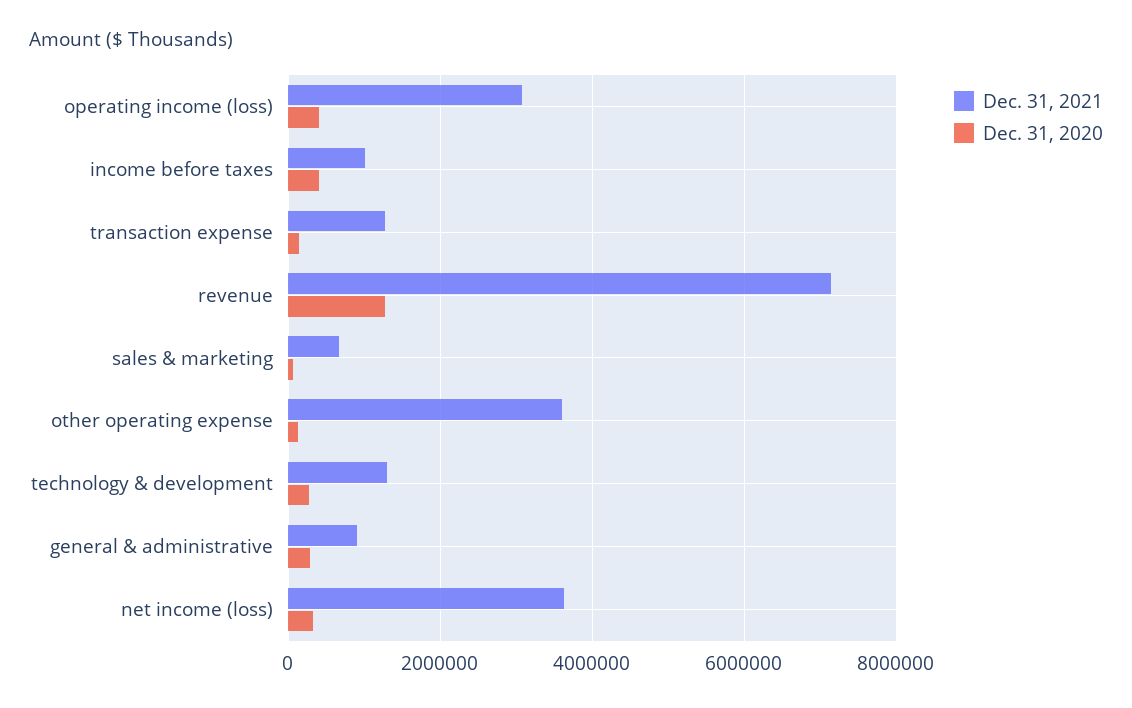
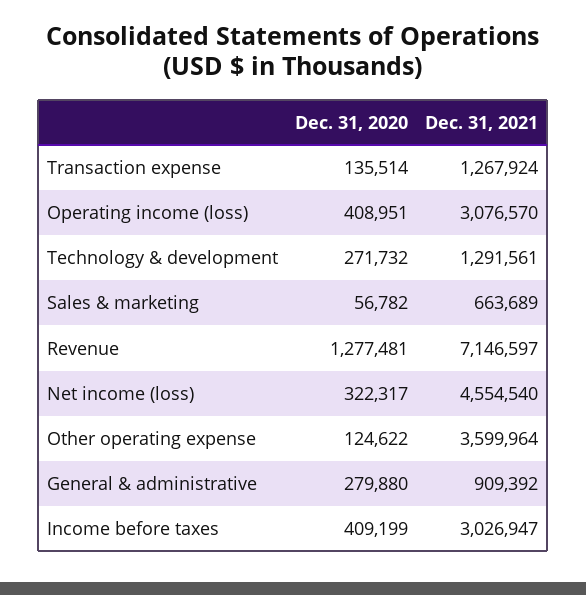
Dec. 31, 2021, income before taxes: 1000000 -> 3026947
Dec. 31, 2021, net income (loss): 3600000 -> 4554540

